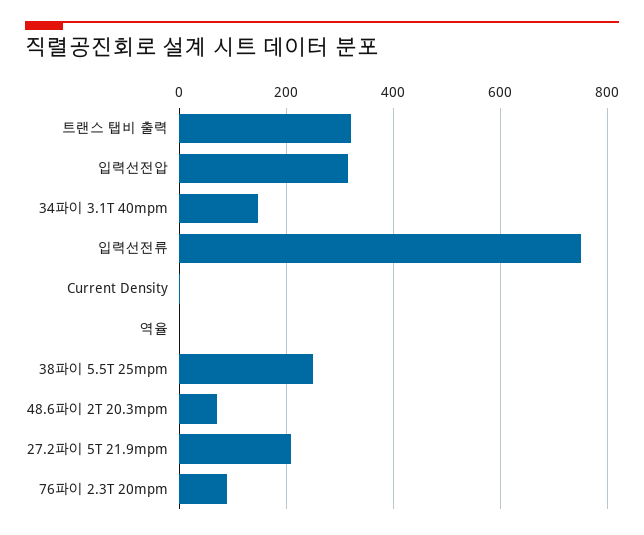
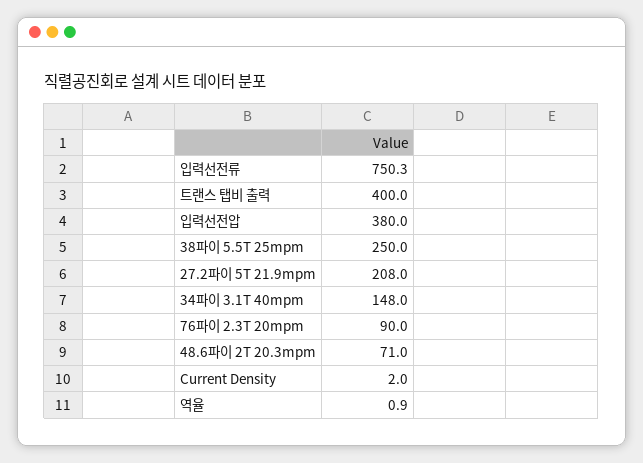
트랜스 탭비 출력: 320 -> 400
입력선전압: 320 -> 380

